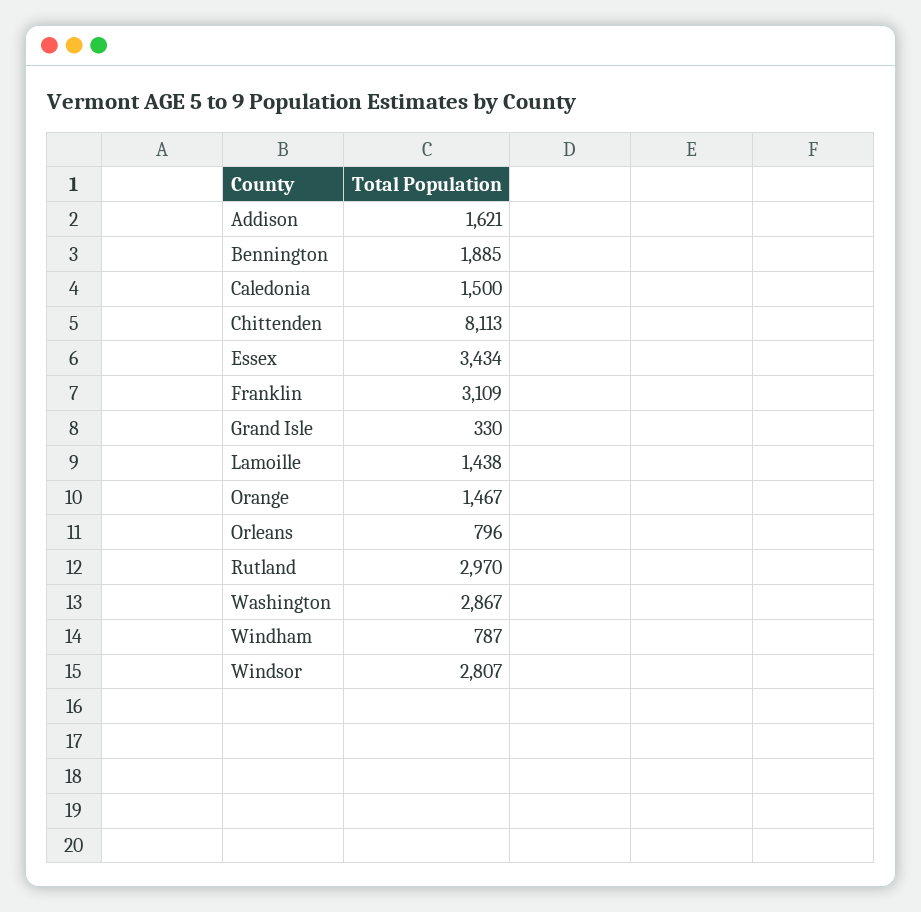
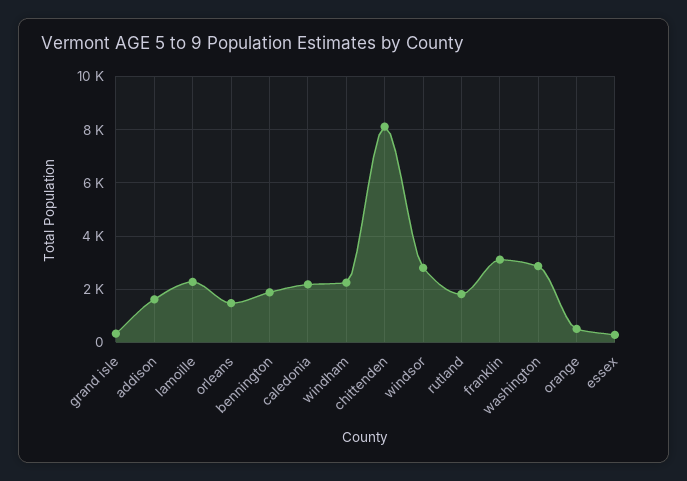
Caledonia: 1500 -> 2250
Essex: 3434 -> 250
Lamoille: 1438 -> 2250
Orange: 1467 -> 500
Orleans: 796 -> 1500
Rutland: 2970 -> 1750
Windham: 787 -> 2250

